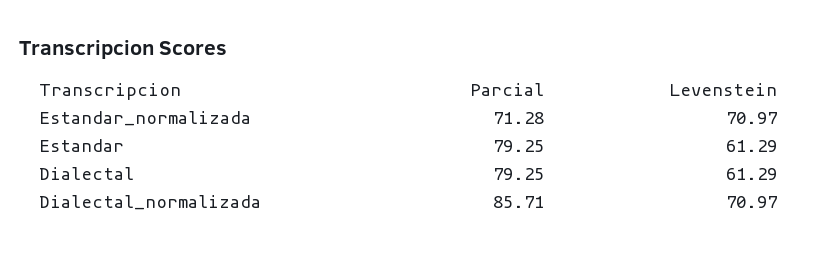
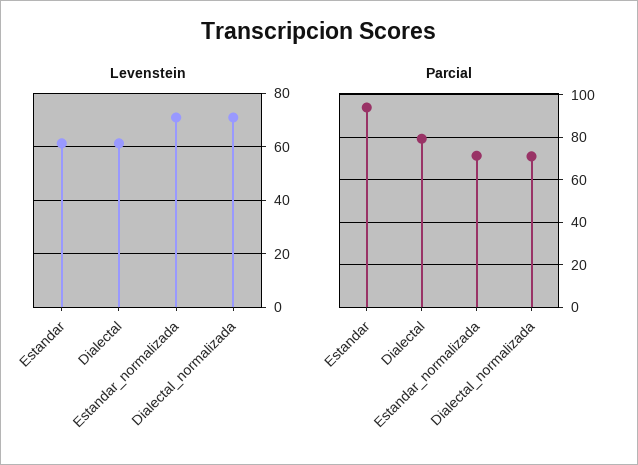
Parcial, Estandar: 79.25 -> 95
Parcial, Dialectal_normalizada: 85.71 -> 70

